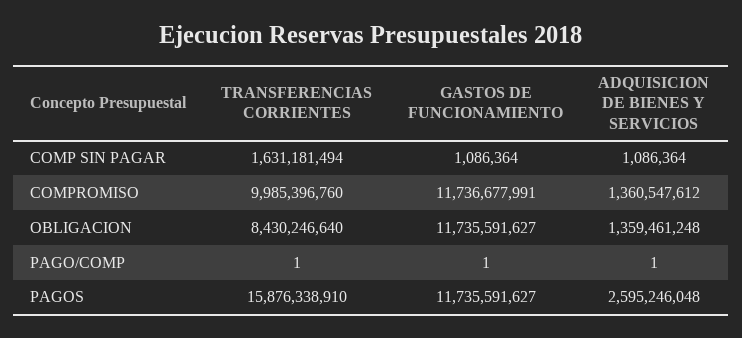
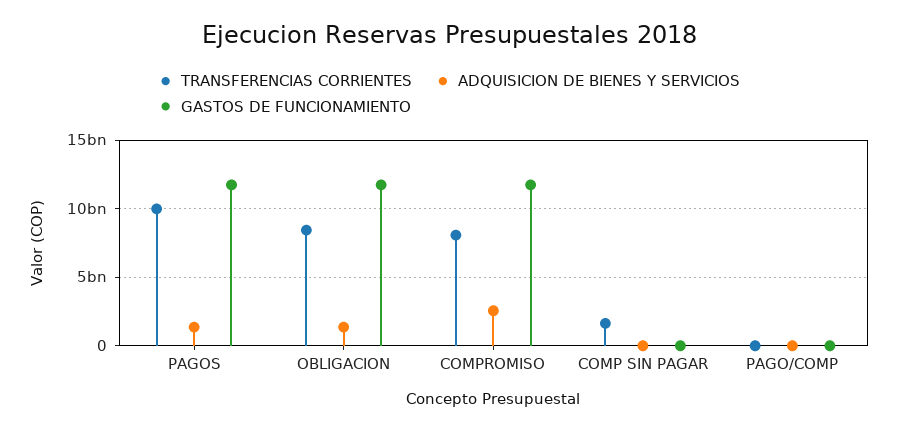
TRANSFERENCIAS CORRIENTES, COMPROMISO: 9985396760 -> 8000000000
ADQUISICION DE BIENES Y SERVICIOS, COMPROMISO: 1360547612 -> 2500000000
TRANSFERENCIAS CORRIENTES, PAGOS: 15876338910 -> 10000000000
ADQUISICION DE BIENES Y SERVICIOS, PAGOS: 2595246048 -> 1500000000

